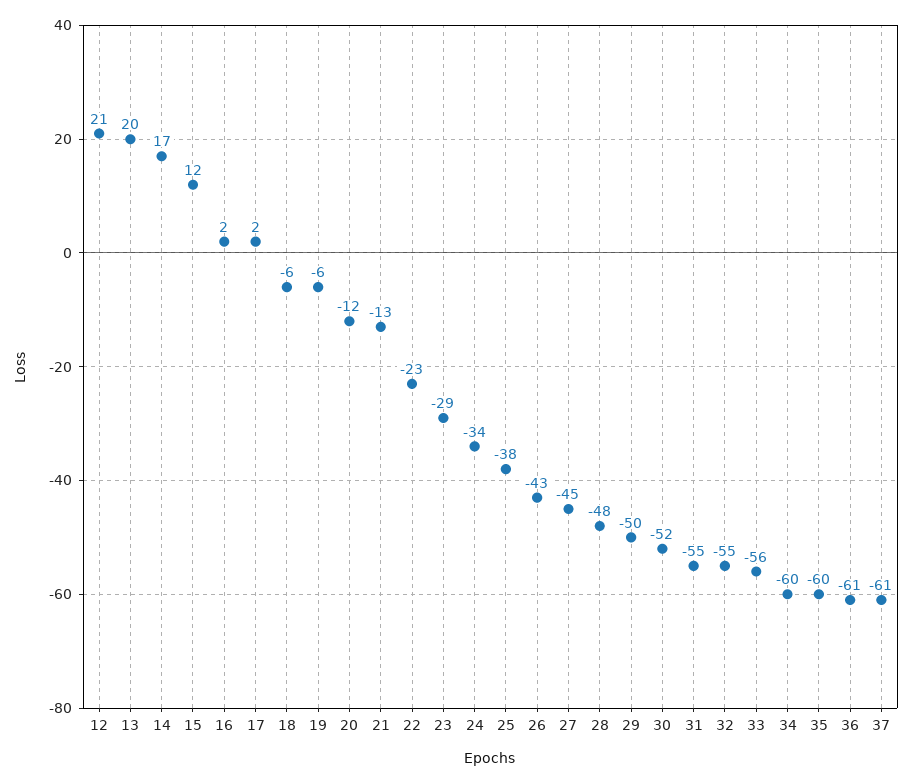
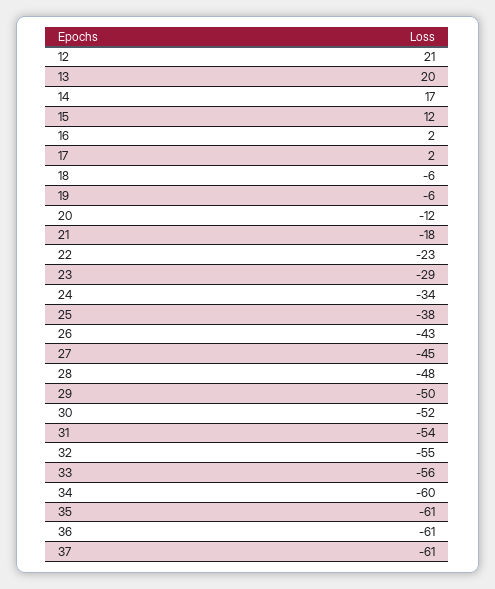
21: -13 -> -18
31: -55 -> -54
35: -60 -> -61

